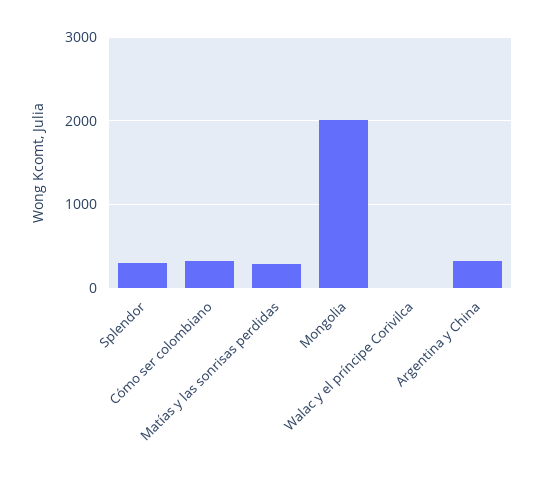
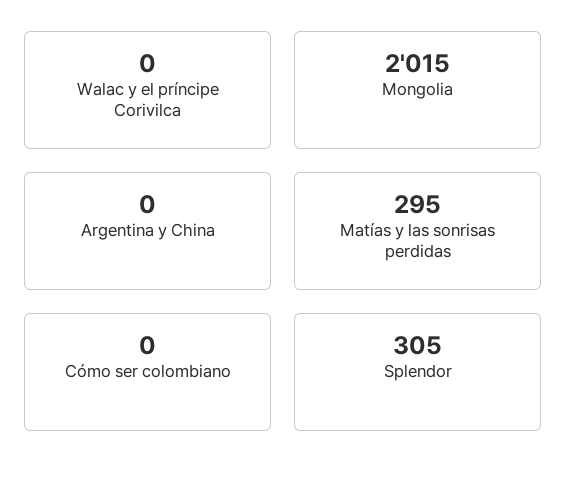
Cómo ser colombiano: 300 -> 0
Argentina y China: 300 -> 0

